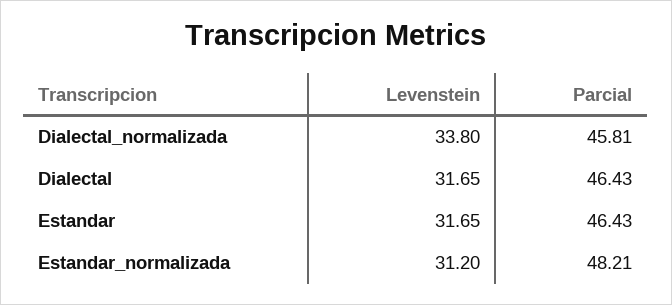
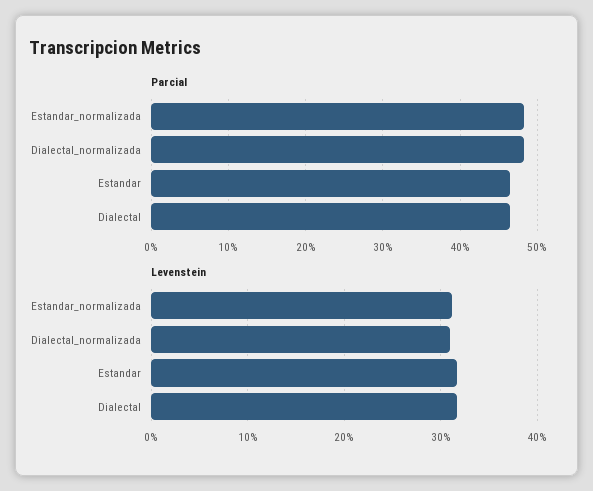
Levenstein, Dialectal_normalizada: 33.8 -> 31
Parcial, Dialectal_normalizada: 45.81 -> 48

